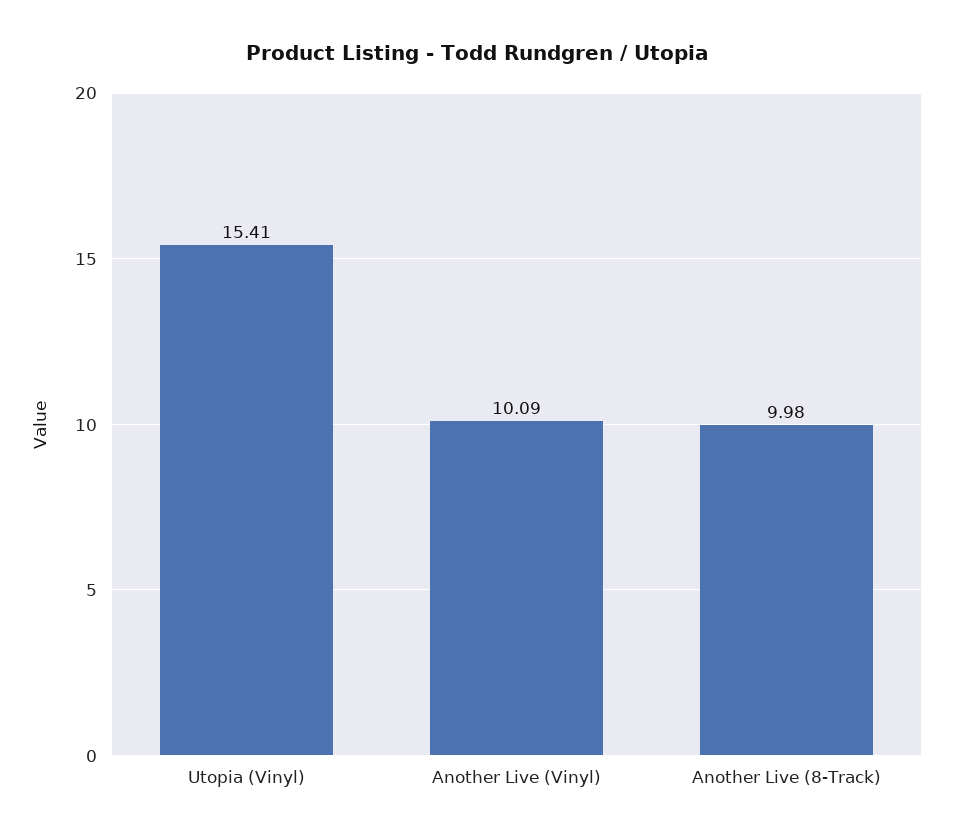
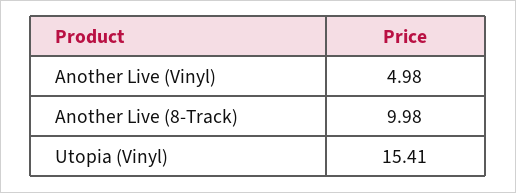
Another Live (Vinyl): 10.09 -> 4.98

